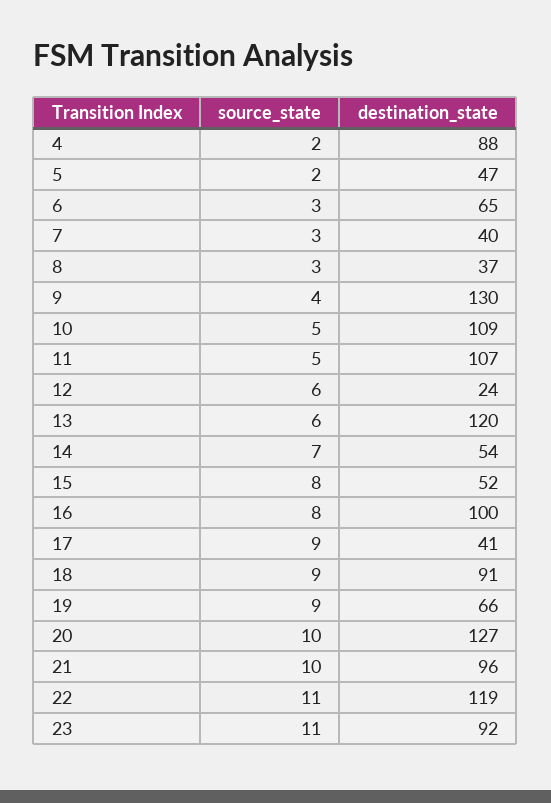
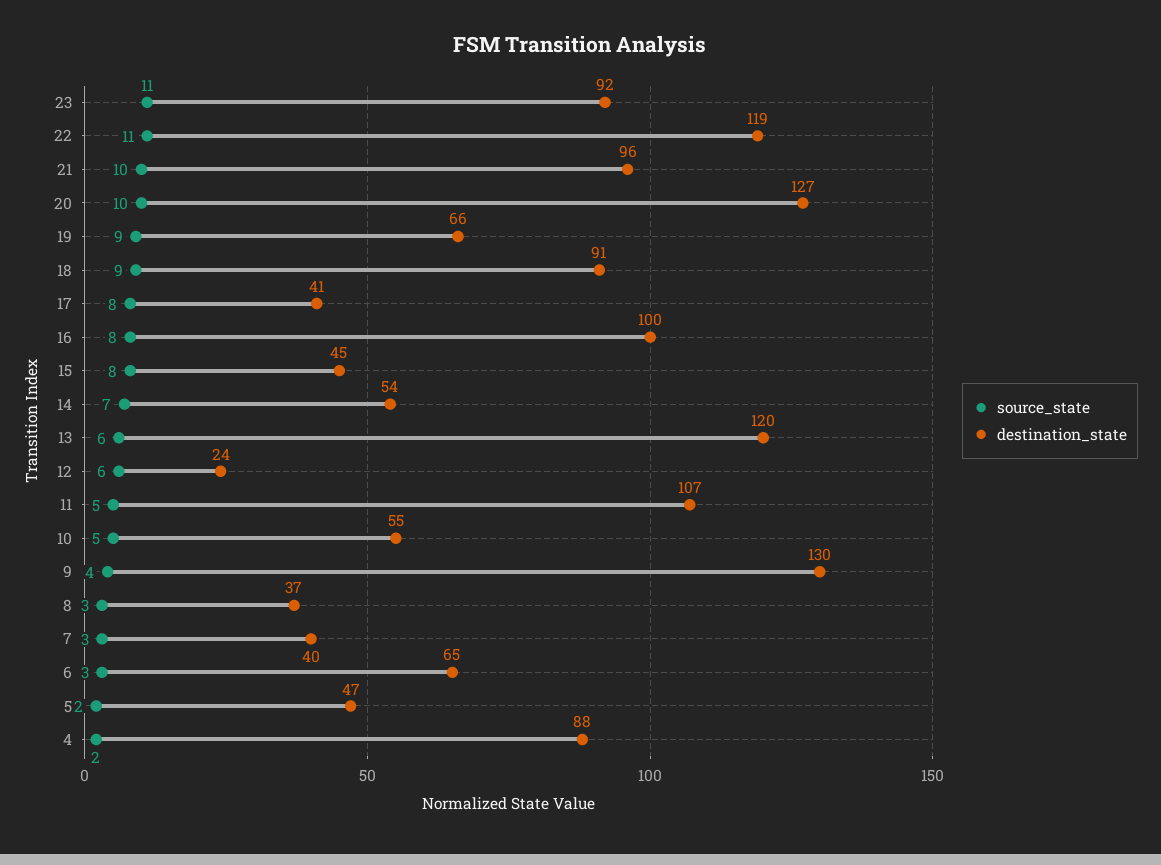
destination_state, 10: 109 -> 55
destination_state, 15: 52 -> 45
source_state, 17: 9 -> 8

